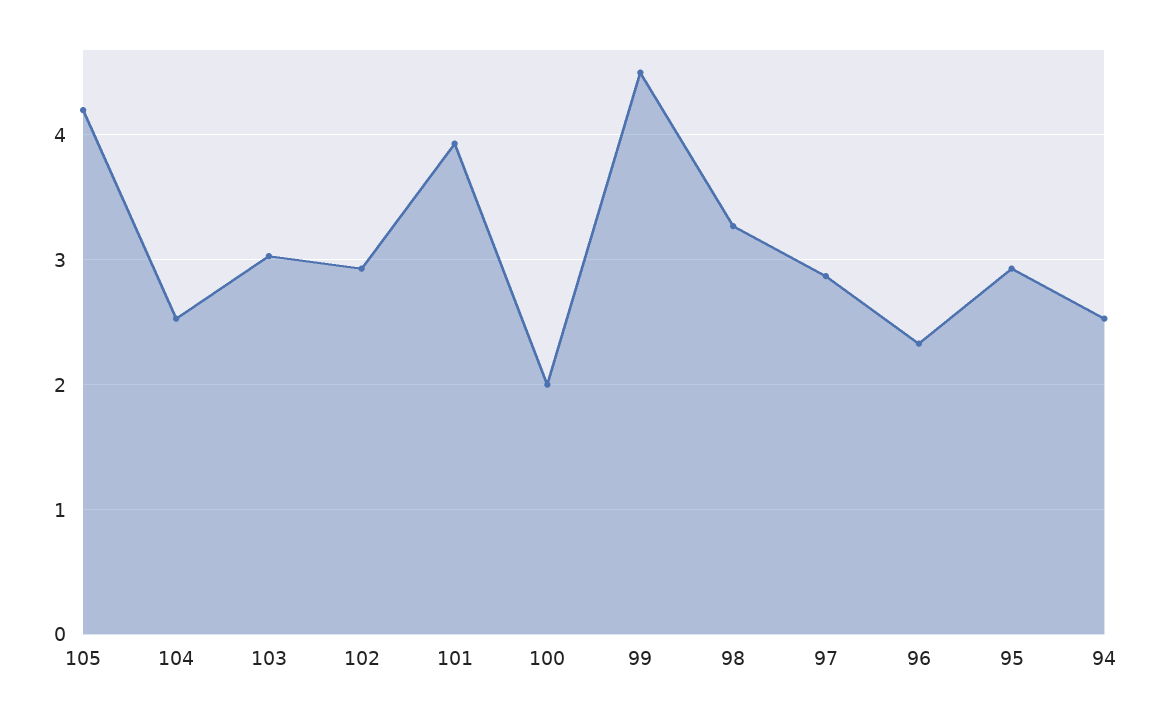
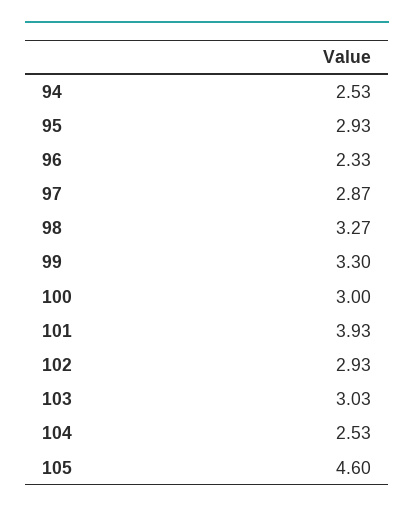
105: 4.2 -> 4.6
100: 2 -> 3
99: 4.5 -> 3.3

